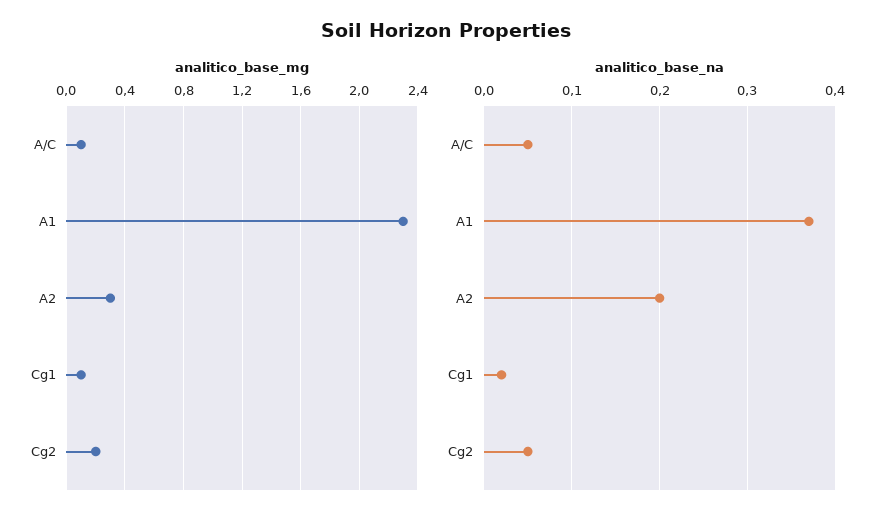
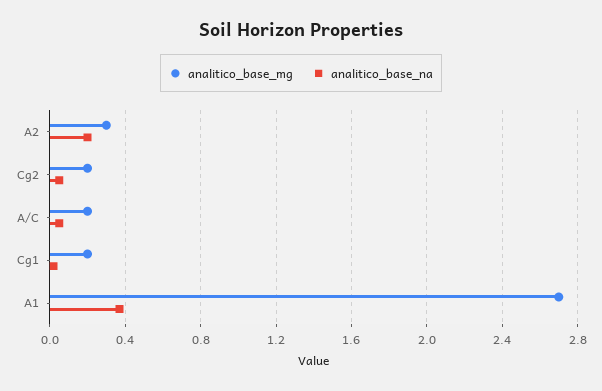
analitico_base_mg, A/C: 0.1 -> 0.2
analitico_base_mg, A1: 2.3 -> 2.7
analitico_base_mg, Cg1: 0.1 -> 0.2

